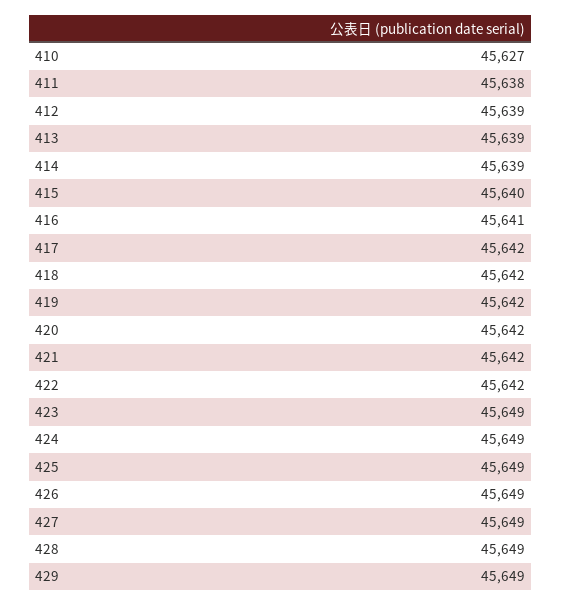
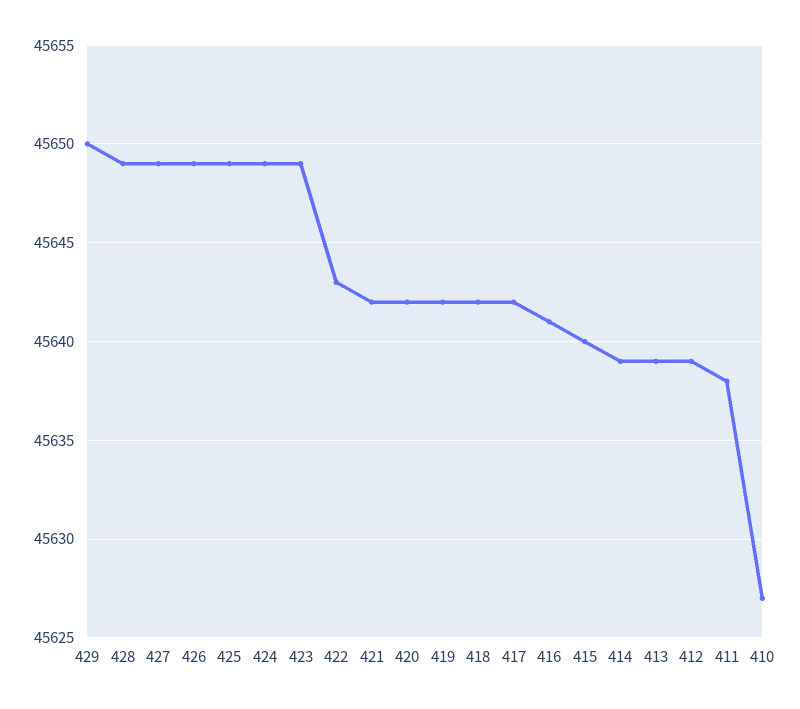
422: 45642 -> 45643
429: 45649 -> 45650

